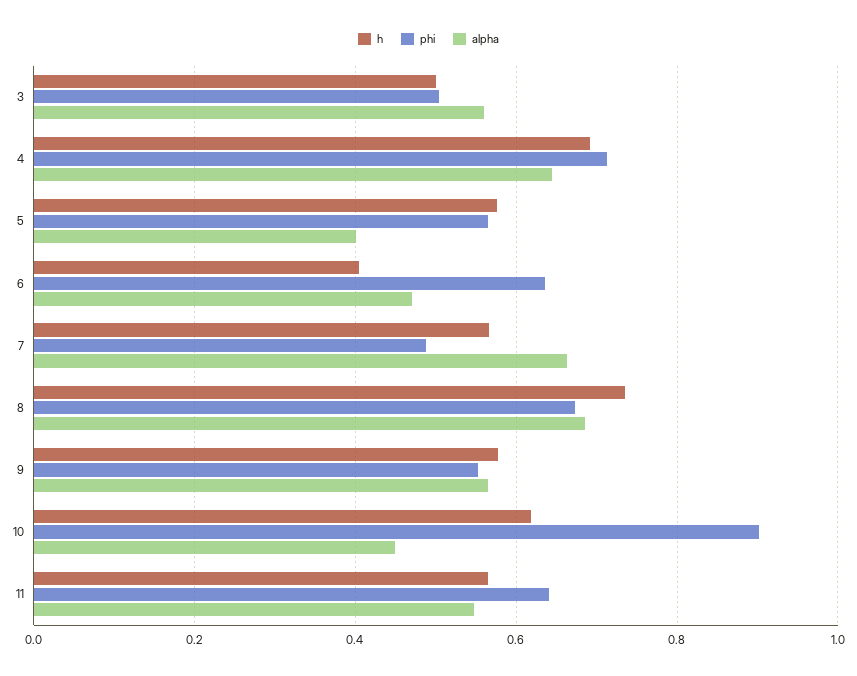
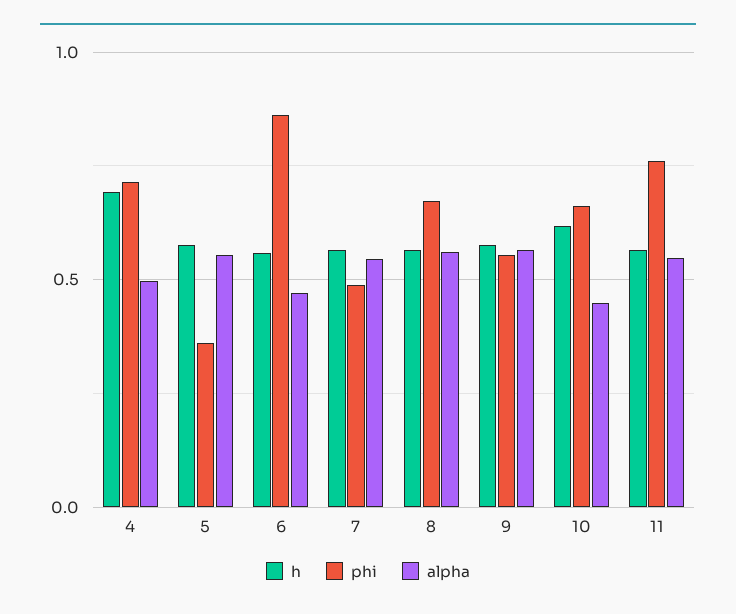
h, 3: 0.5 -> none
phi, 3: 0.5 -> none
alpha, 3: 0.56 -> none
alpha, 4: 0.64 -> 0.5
phi, 5: 0.56 -> 0.35
alpha, 5: 0.4 -> 0.55
h, 6: 0.4 -> 0.55
phi, 6: 0.64 -> 0.85
alpha, 7: 0.66 -> 0.55
h, 8: 0.74 -> 0.55
alpha, 8: 0.68 -> 0.55
phi, 10: 0.9 -> 0.65
phi, 11: 0.64 -> 0.75

